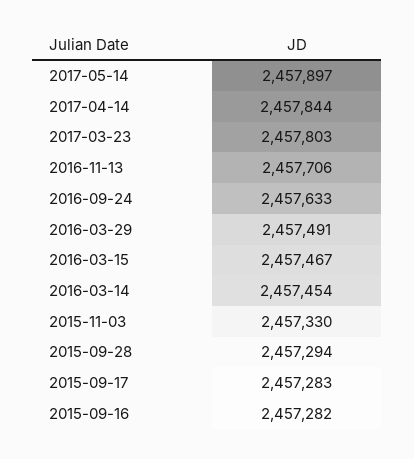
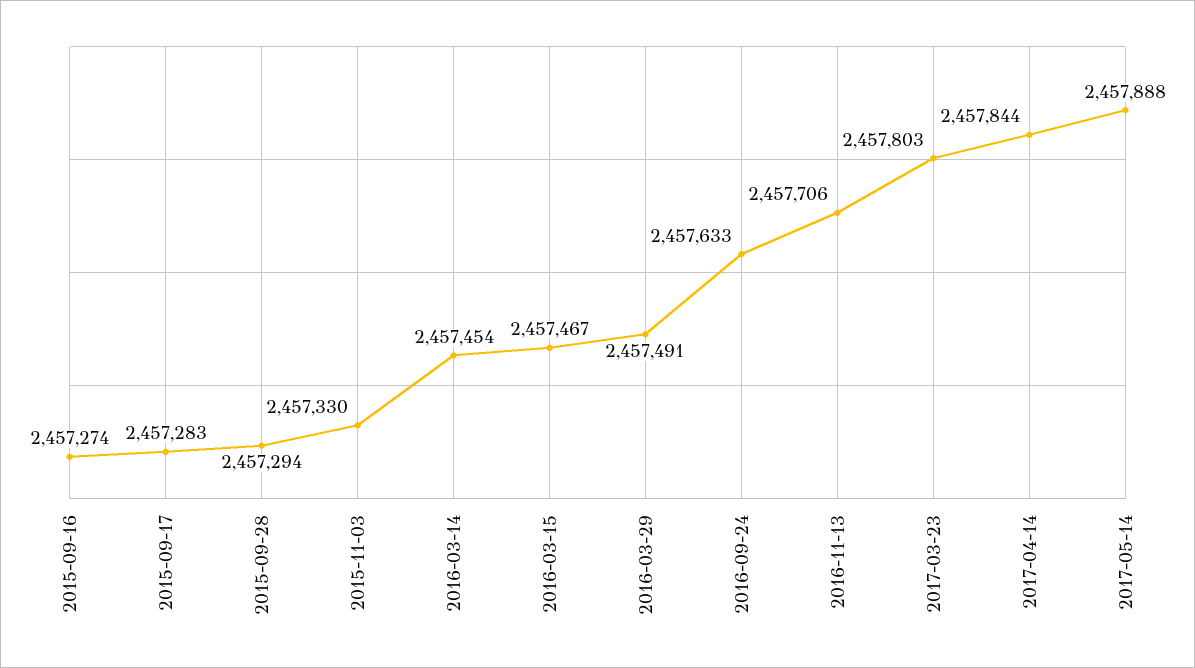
2017-05-14: 2457897 -> 2457888
2015-09-16: 2457282 -> 2457274

